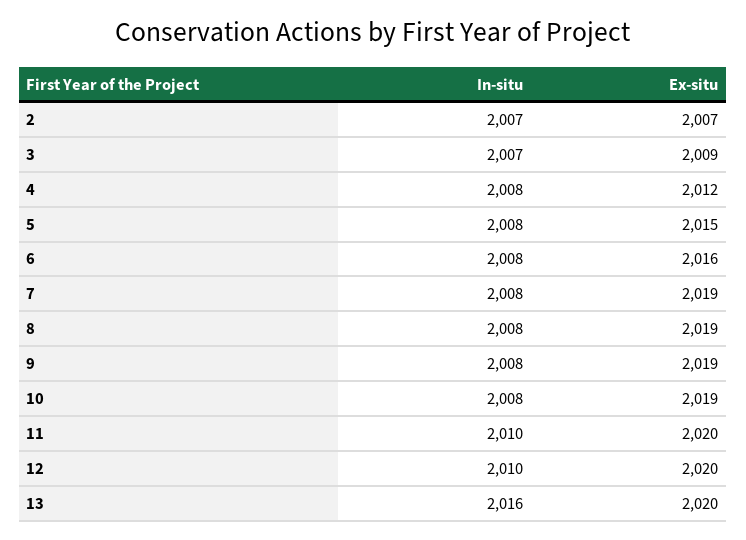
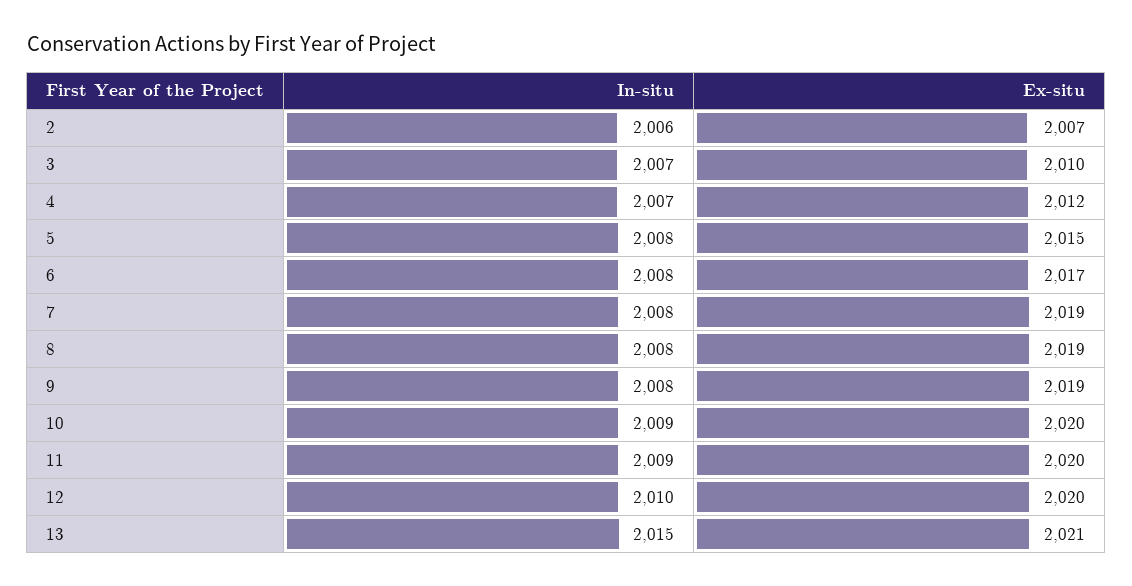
In-situ, 2: 2007 -> 2006
Ex-situ, 3: 2009 -> 2010
In-situ, 4: 2008 -> 2007
Ex-situ, 6: 2016 -> 2017
In-situ, 10: 2008 -> 2009
Ex-situ, 10: 2019 -> 2020
In-situ, 11: 2010 -> 2009
In-situ, 13: 2016 -> 2015
Ex-situ, 13: 2020 -> 2021

